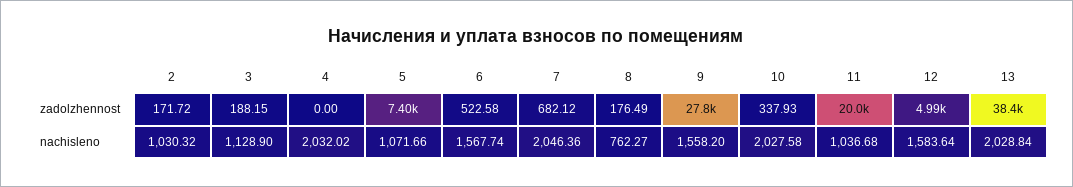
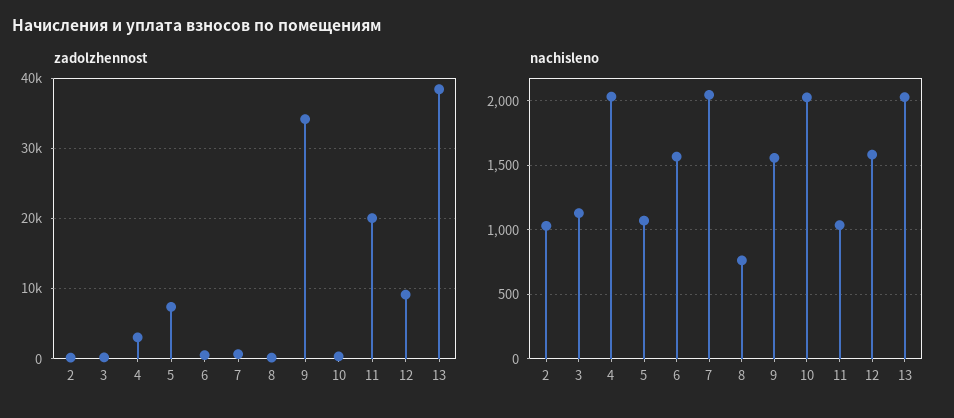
zadolzhennost, 4: 0 -> 3000
zadolzhennost, 9: 27800 -> 34000
zadolzhennost, 12: 4990 -> 9000

